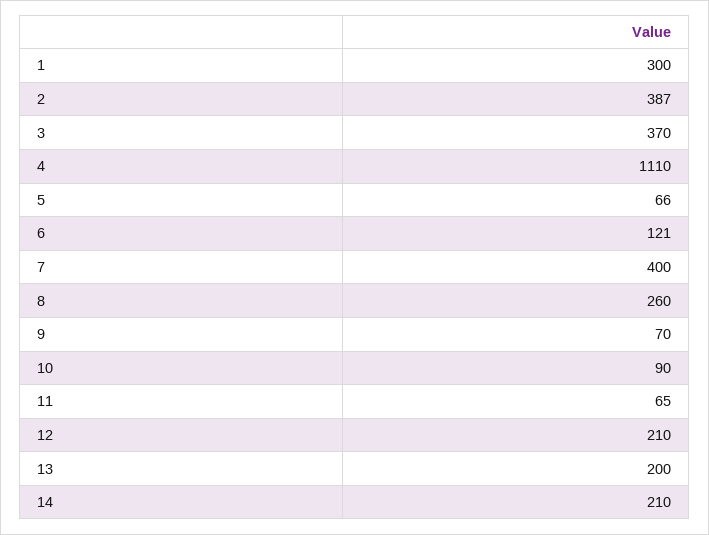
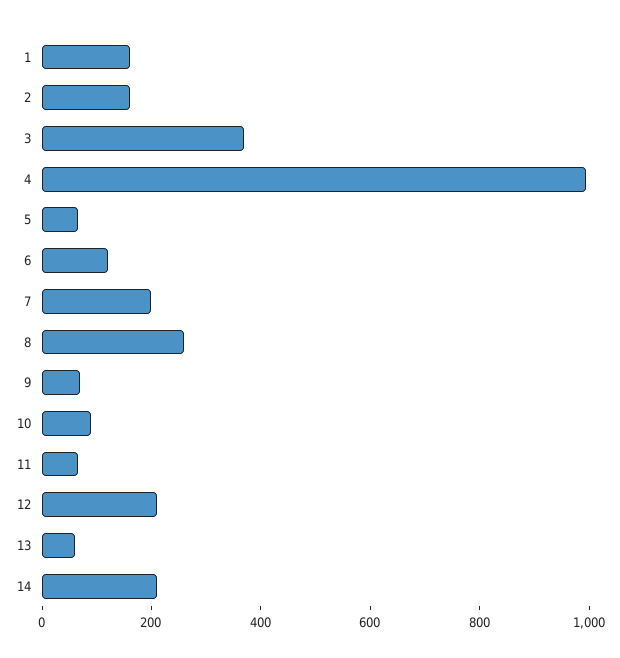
1: 300 -> 150
2: 387 -> 150
4: 1110 -> 1000
7: 400 -> 200
13: 200 -> 50

